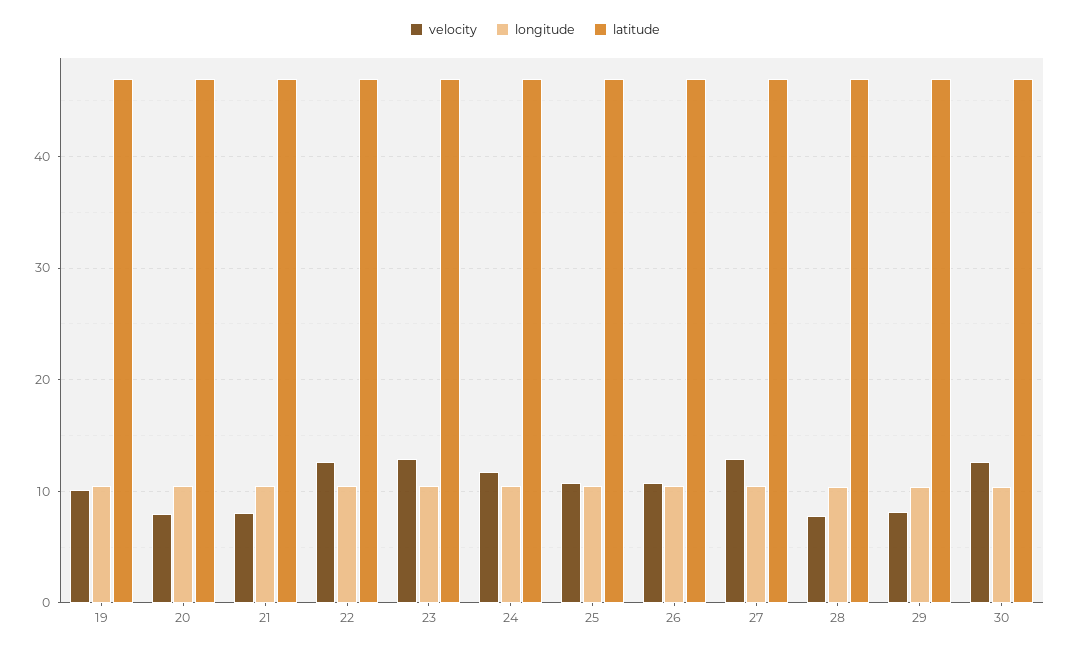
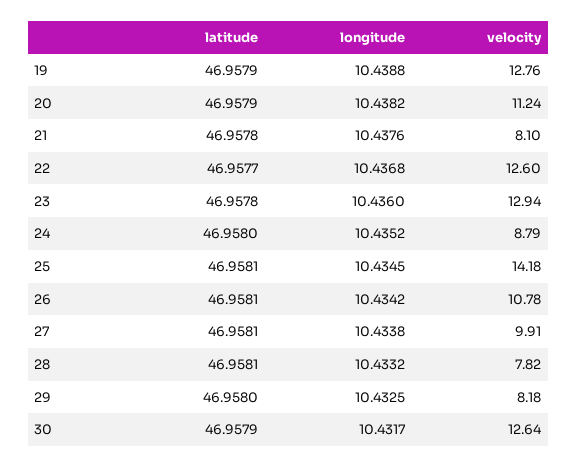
velocity, 19: 10 -> 12.76
velocity, 20: 8 -> 11.24
velocity, 24: 12 -> 8.79
velocity, 25: 11 -> 14.18
velocity, 27: 13 -> 9.91

